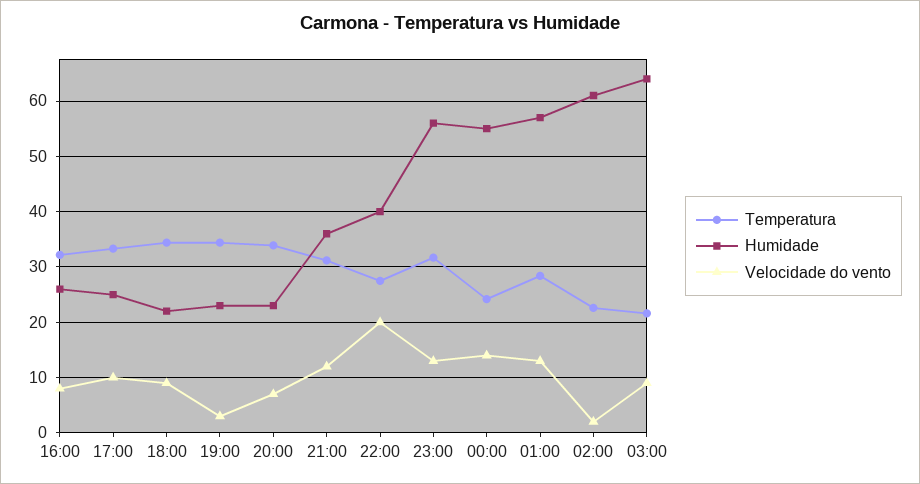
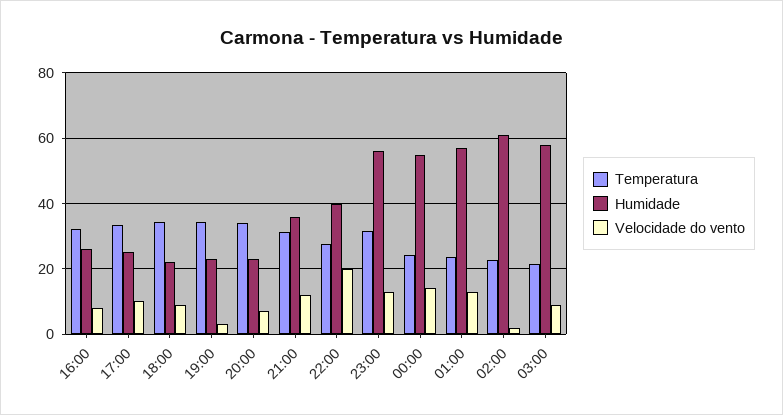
Temperatura, 01:00: 28 -> 24
Humidade, 03:00: 64 -> 58

